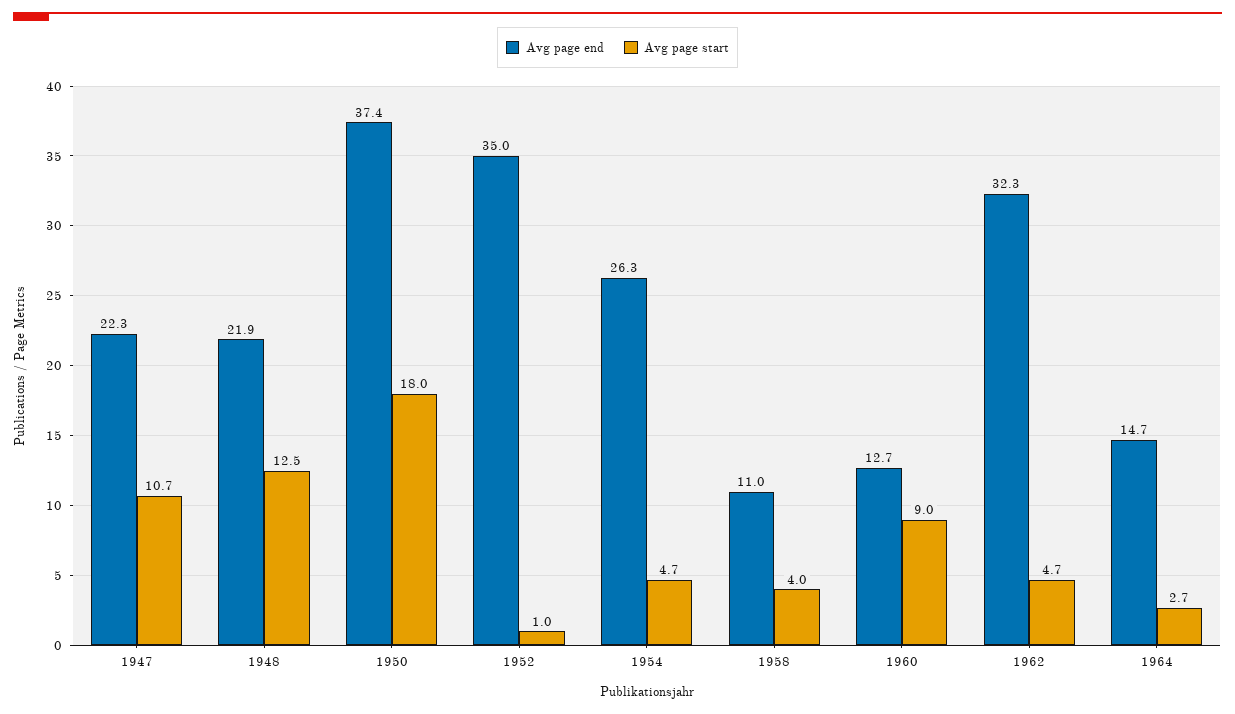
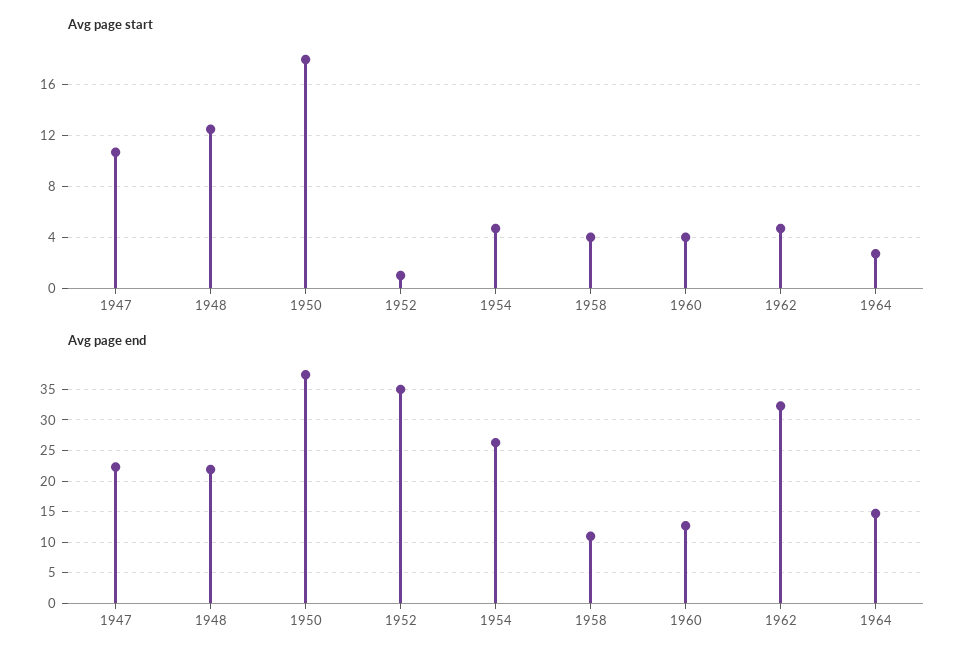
Avg page start, 1960: 9 -> 4

